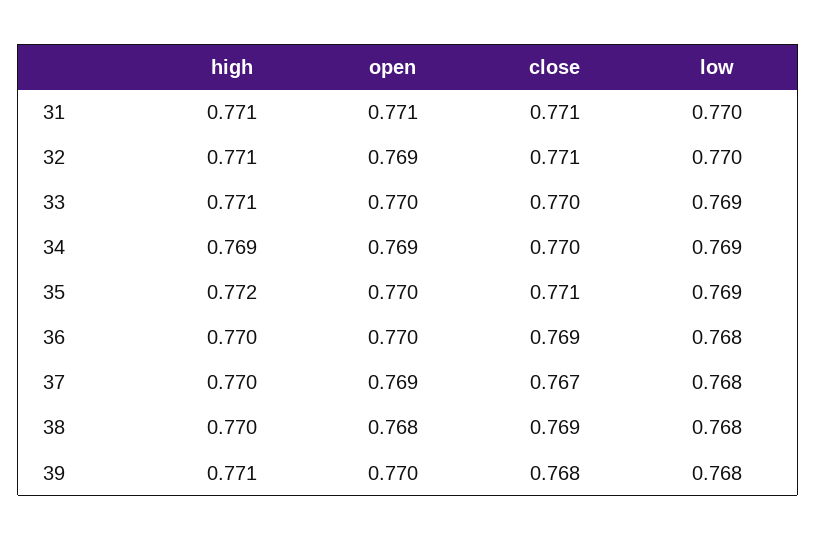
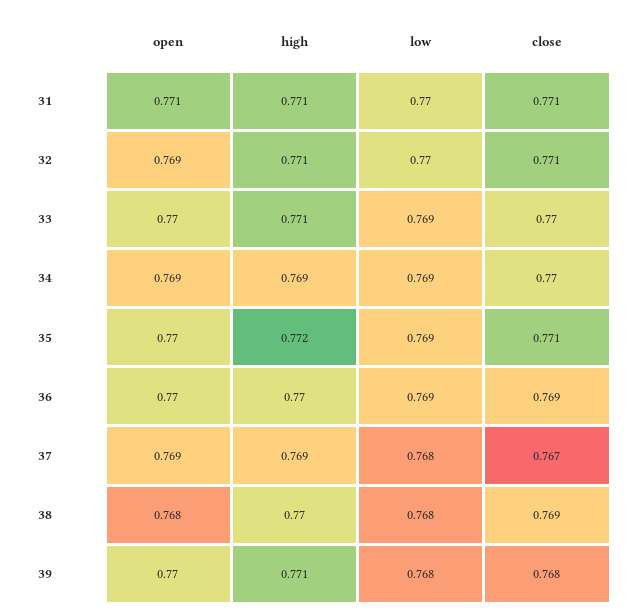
low, 36: 0.768 -> 0.769
high, 37: 0.77 -> 0.769

